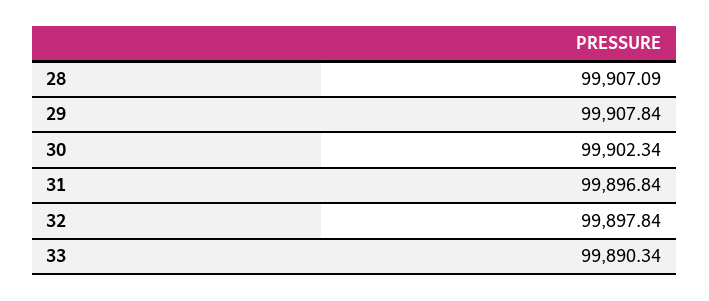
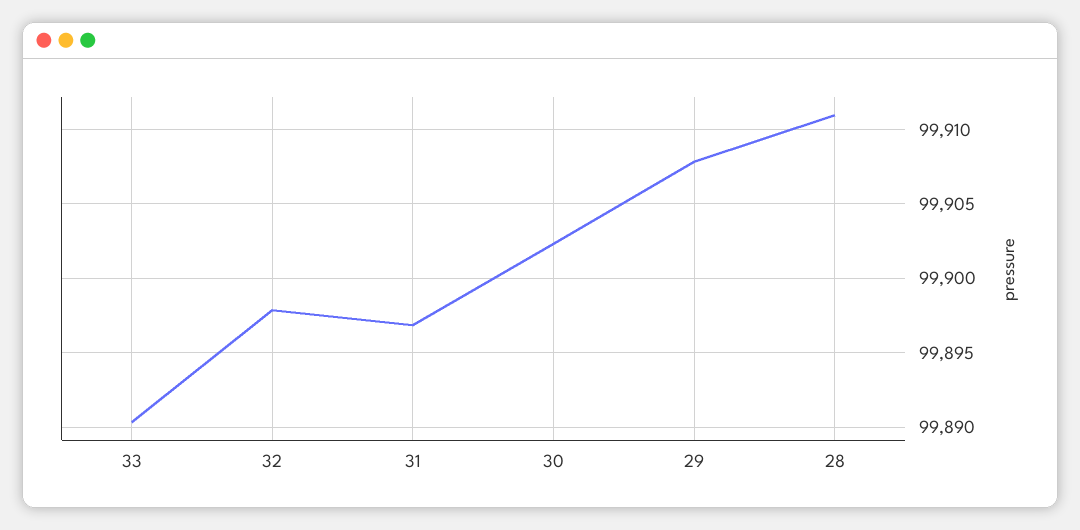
28: 99907.09 -> 99911

